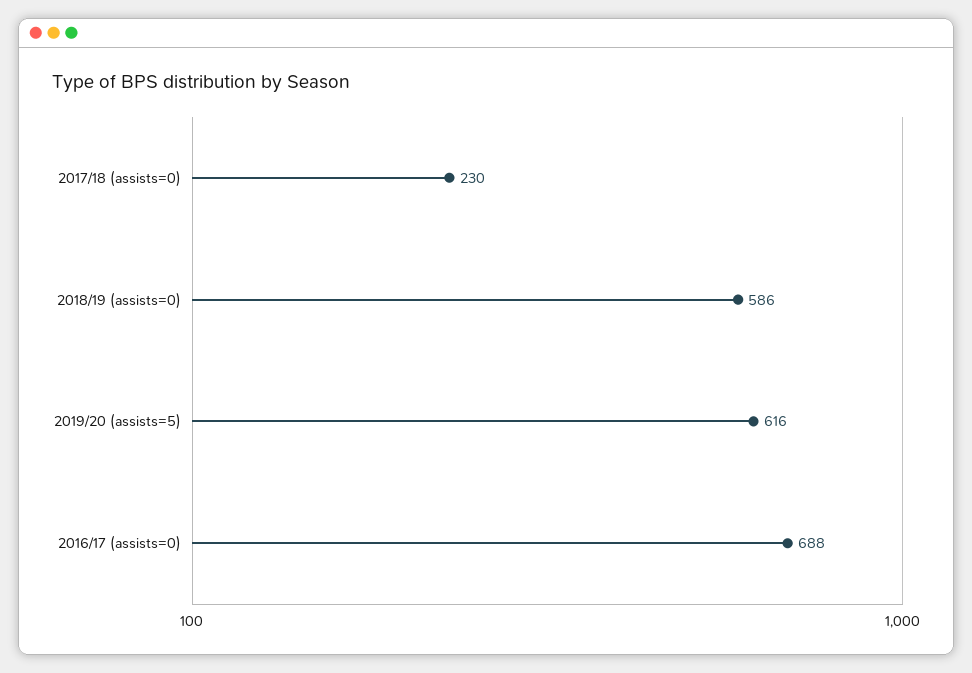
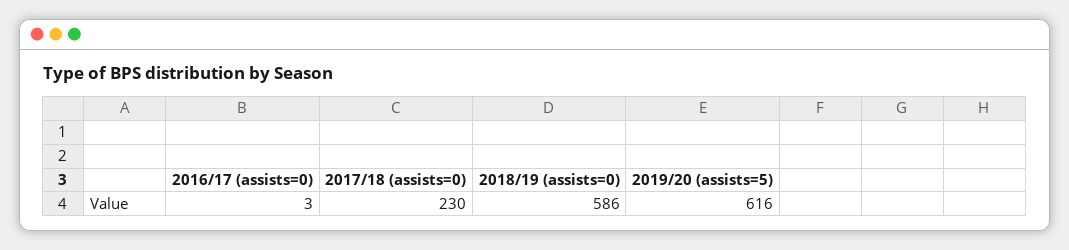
2016/17 (assists=0): 688 -> 3

